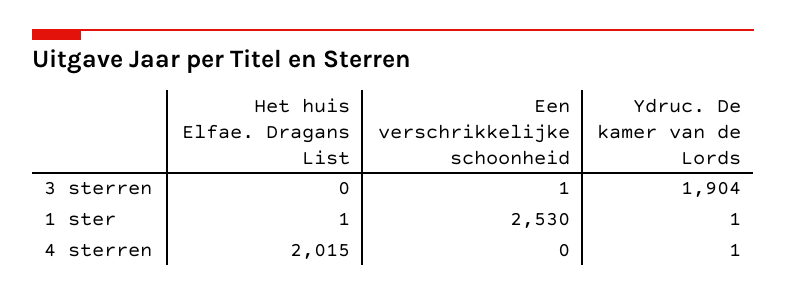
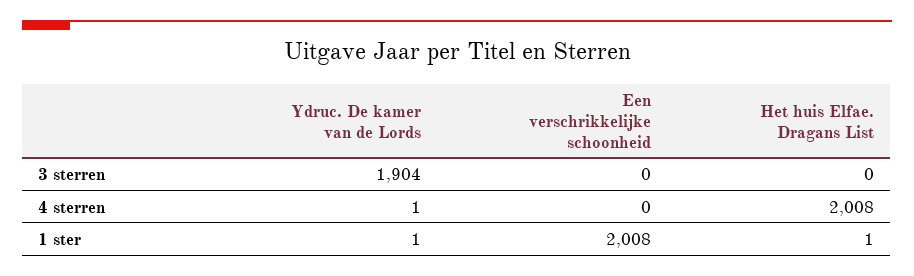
Een verschrikkelijke schoonheid, 3 sterren: 1 -> 0
Een verschrikkelijke schoonheid, 1 ster: 2530 -> 2008
Het huis Elfae. Dragans List, 4 sterren: 2015 -> 2008

